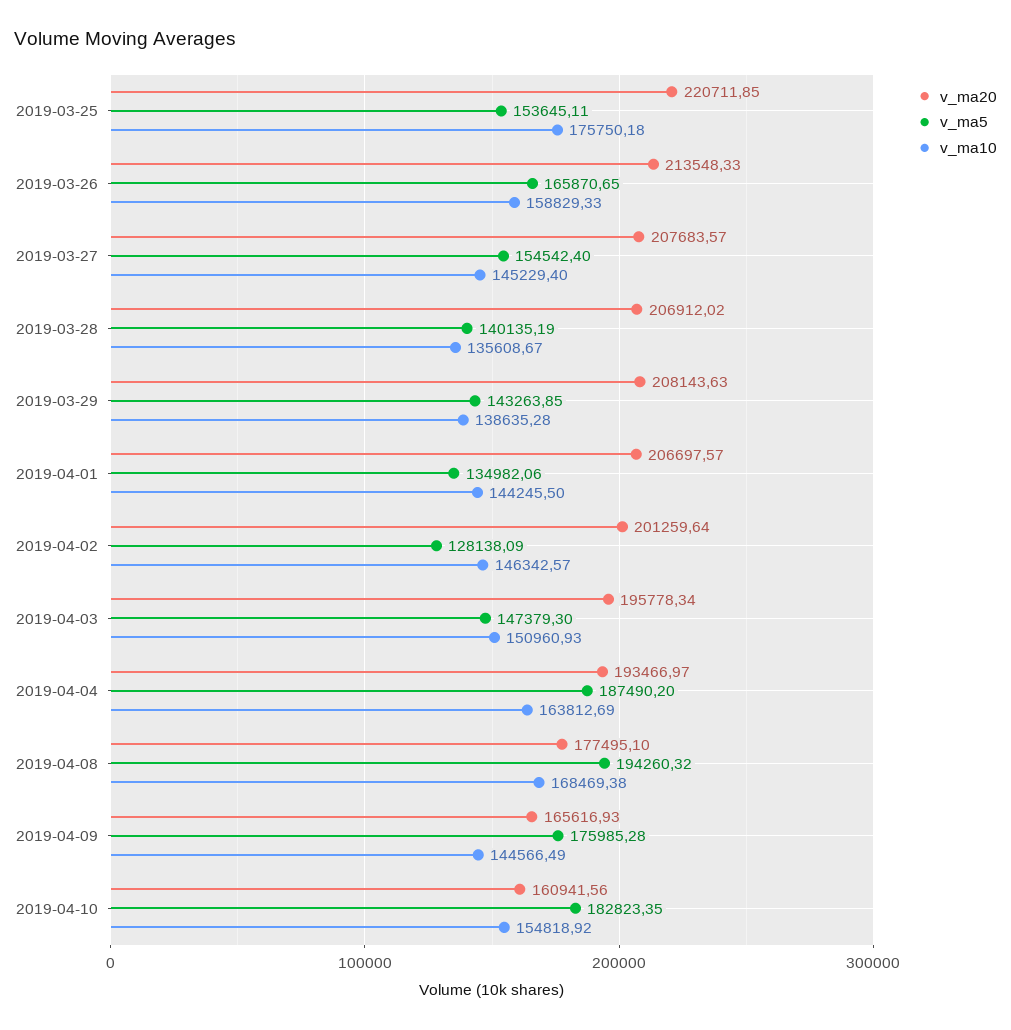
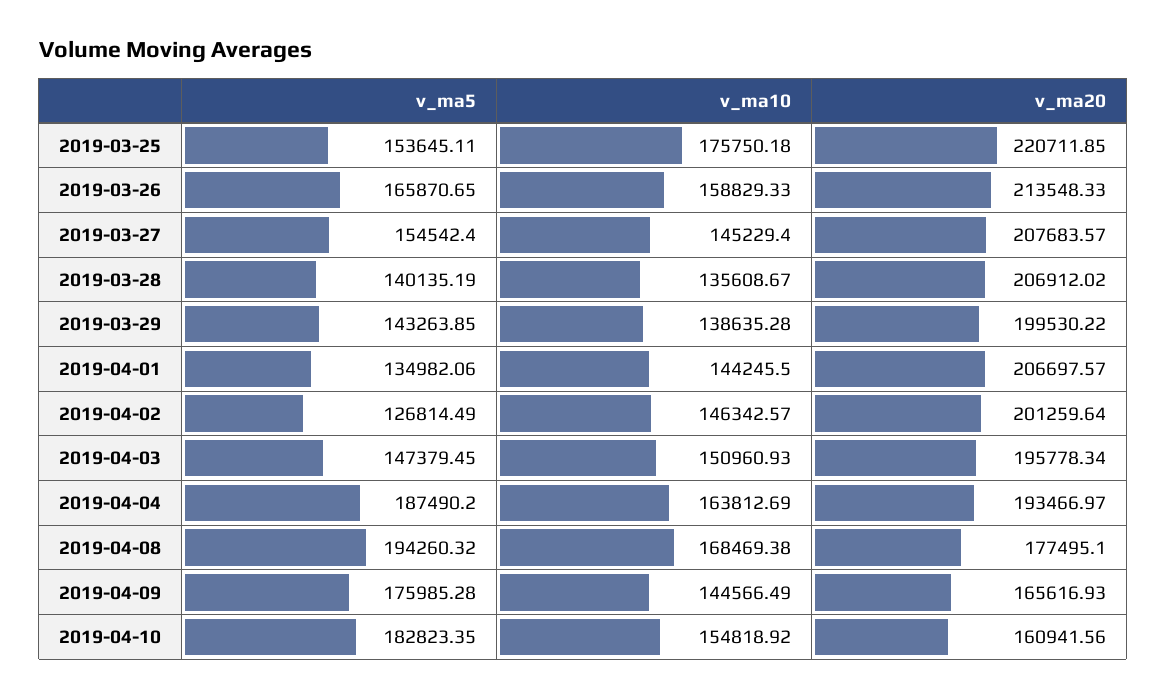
v_ma20, 2019-03-29: 208143.63 -> 199530.22
v_ma5, 2019-04-02: 128138.09 -> 126814.49
v_ma5, 2019-04-03: 147379.3 -> 147379.45

